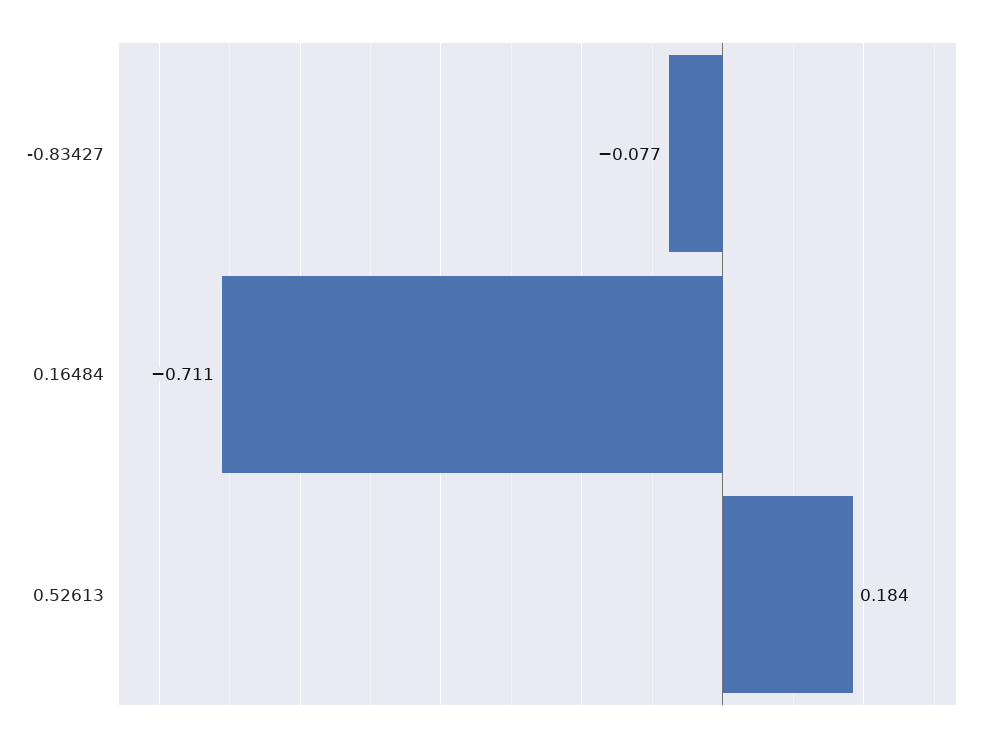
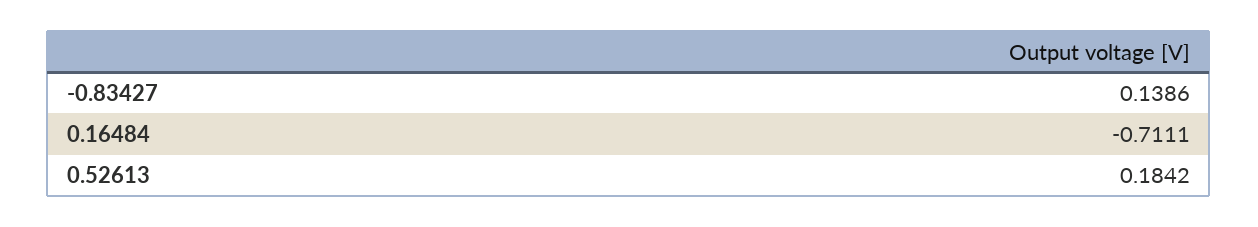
-0.83427: -0.077 -> 0.1386

